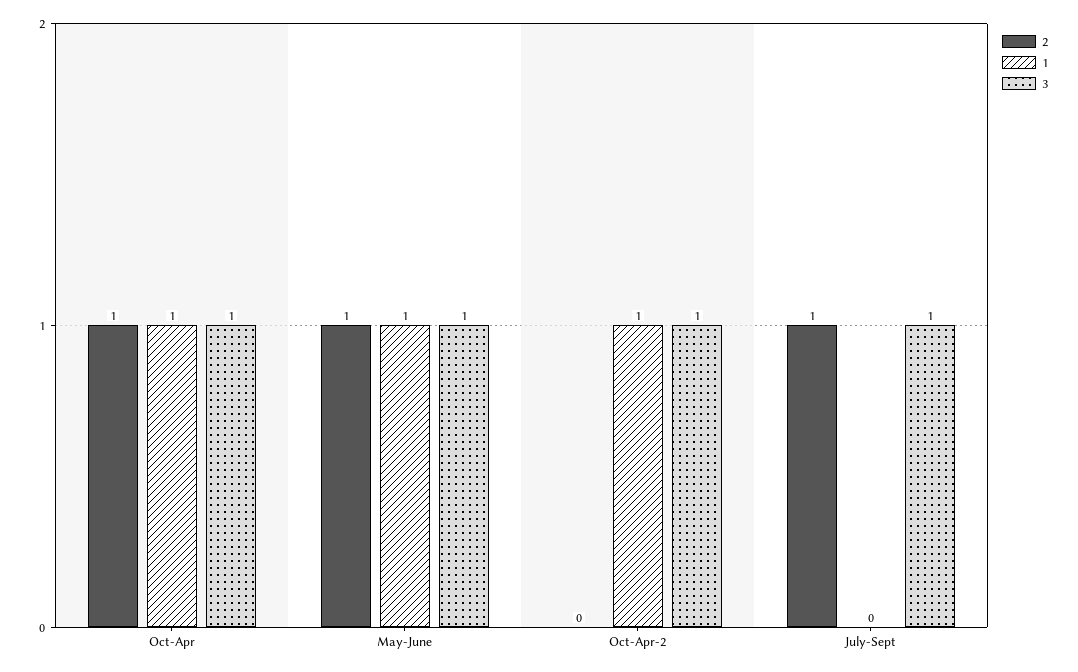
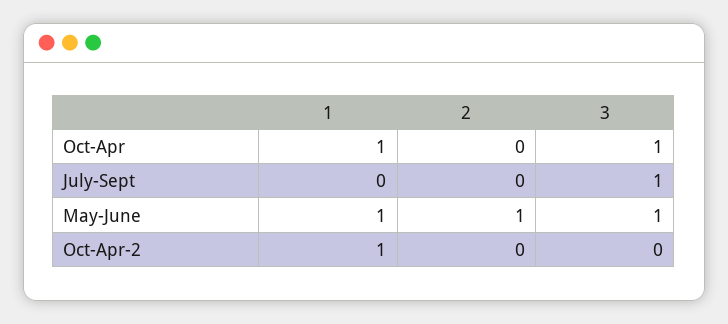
2, Oct-Apr: 1 -> 0
3, Oct-Apr-2: 1 -> 0
2, July-Sept: 1 -> 0

